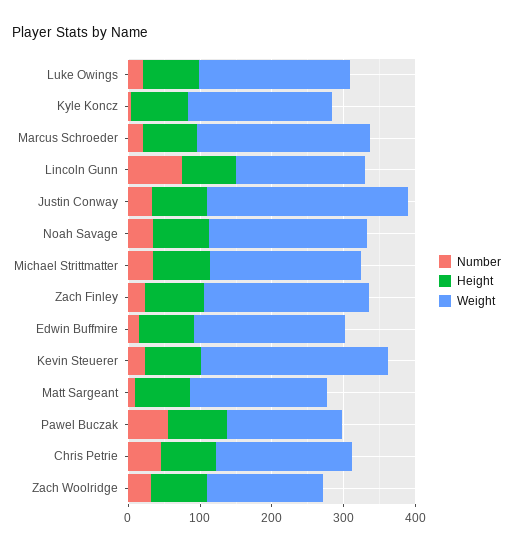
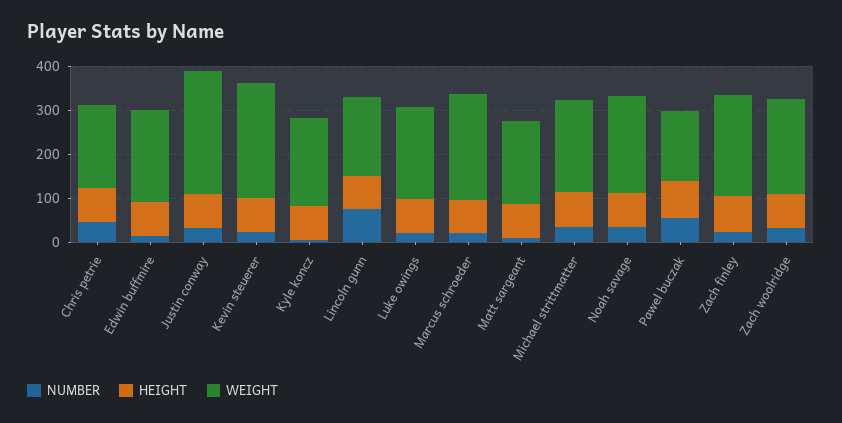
Weight, Zach Woolridge: 160 -> 220

